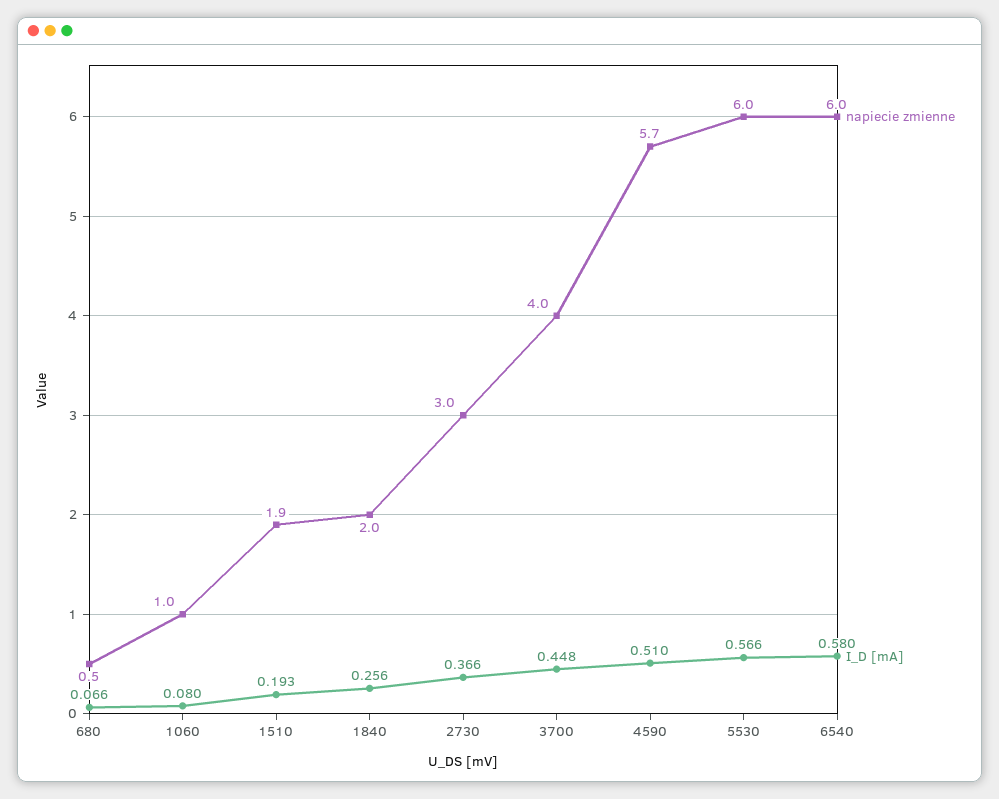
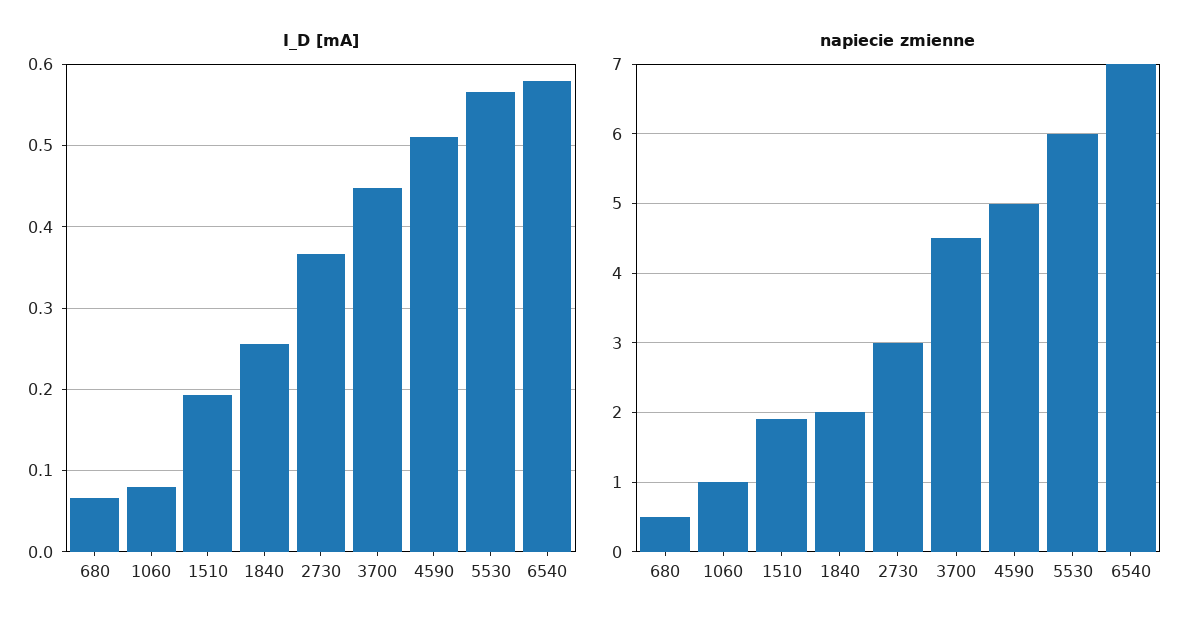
napiecie zmienne, 3700: 4 -> 4.5
napiecie zmienne, 4590: 5.7 -> 5
napiecie zmienne, 6540: 6 -> 7

